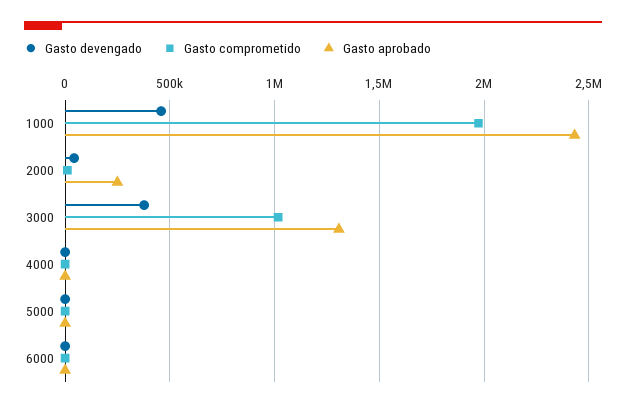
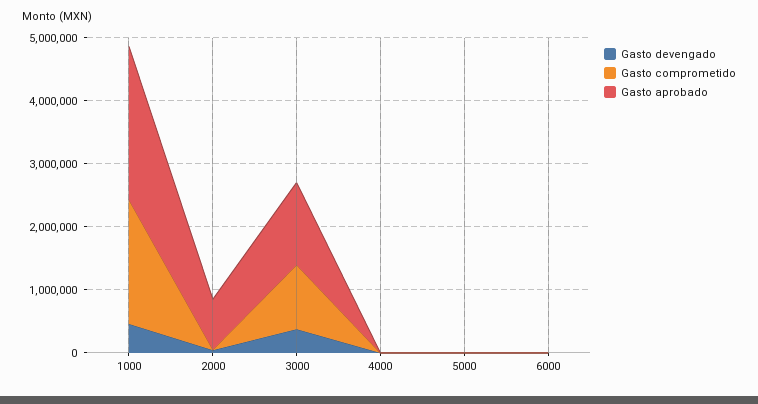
Gasto aprobado, 2000: 250000 -> 800000

